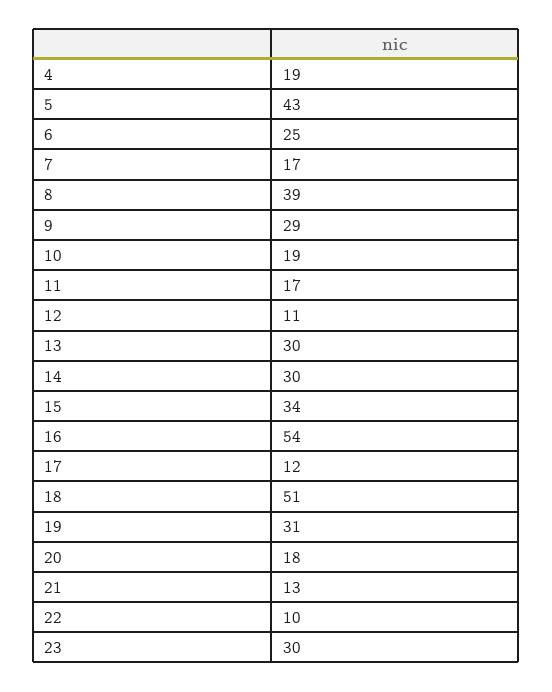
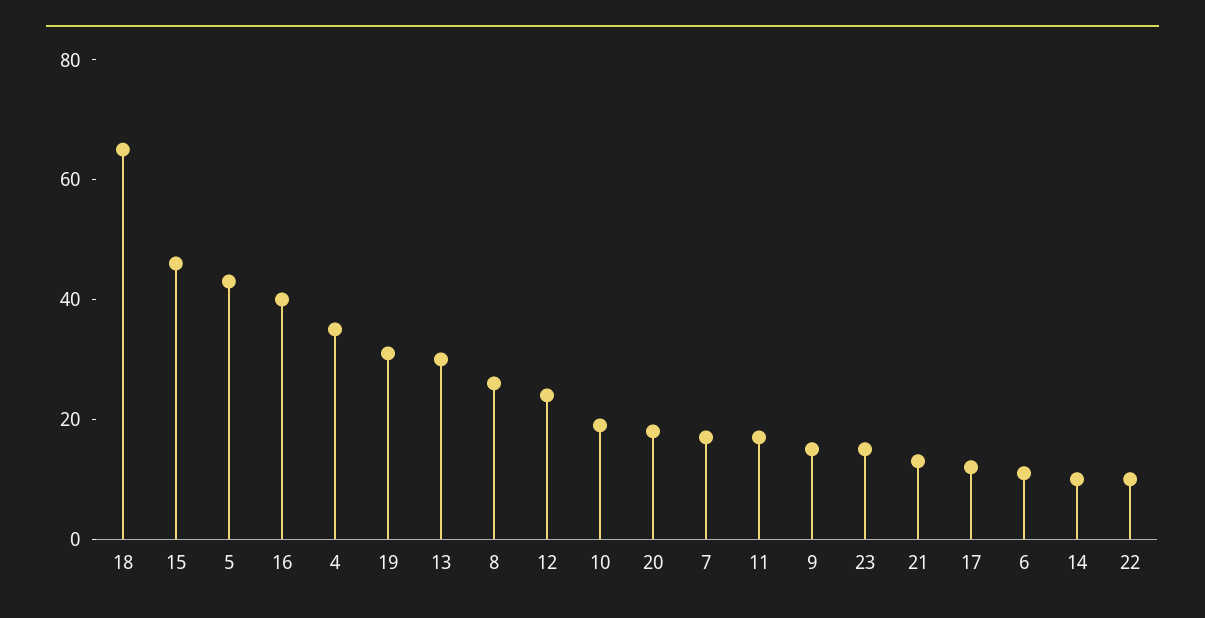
4: 19 -> 35
6: 25 -> 10
8: 39 -> 25
9: 29 -> 15
12: 11 -> 25
14: 30 -> 10
15: 34 -> 45
16: 54 -> 40
18: 51 -> 65
23: 30 -> 15

